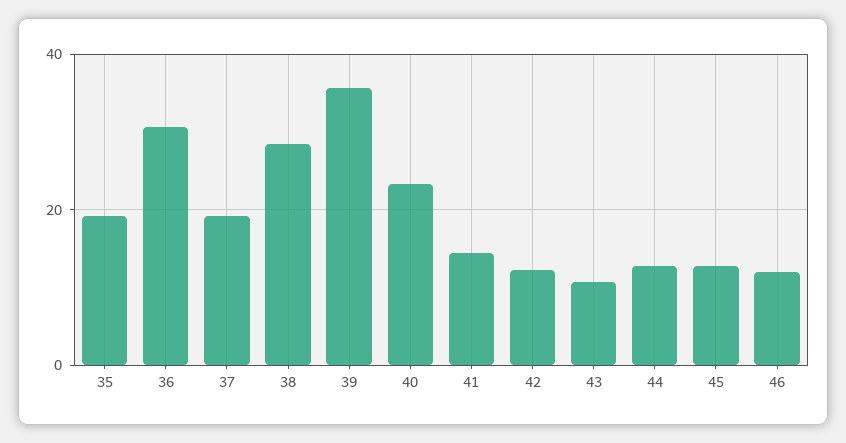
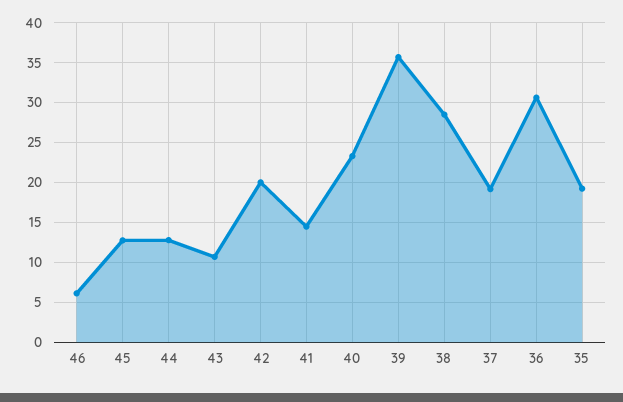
42: 12 -> 20
46: 12 -> 6

